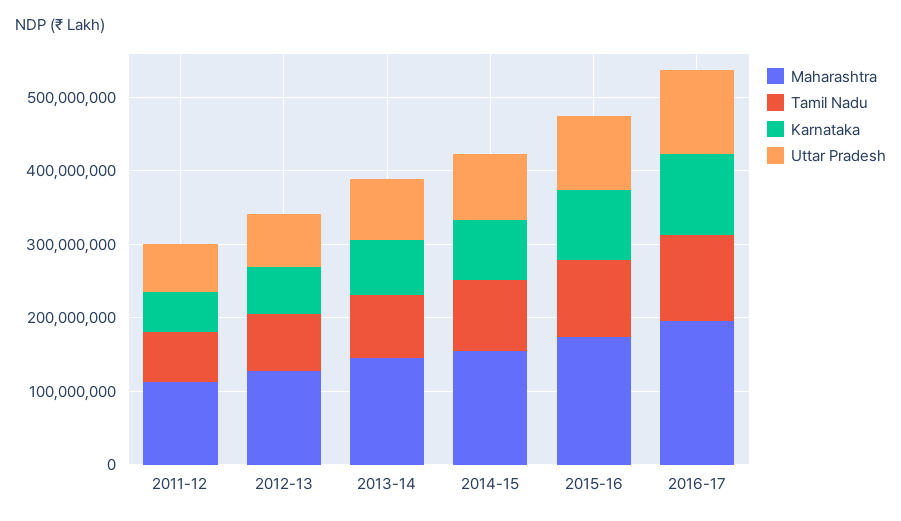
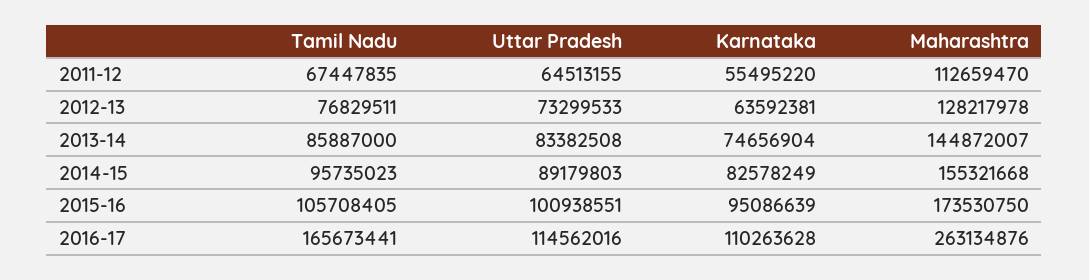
Maharashtra, 2016-17: 200000000 -> 263134876
Tamil Nadu, 2016-17: 120000000 -> 165673441

